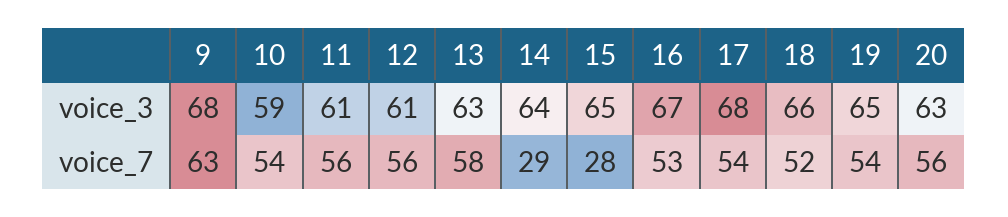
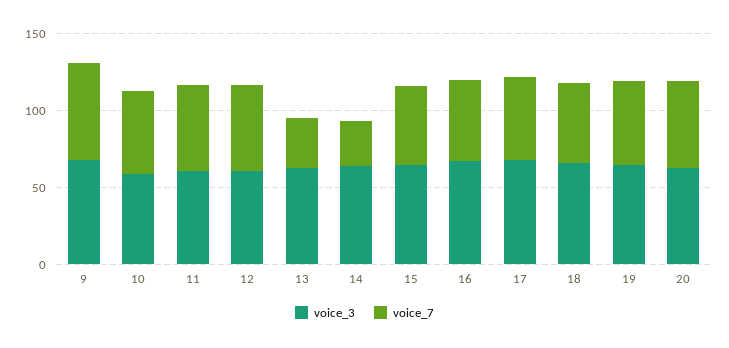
voice_7, 13: 58 -> 30
voice_7, 15: 28 -> 50

